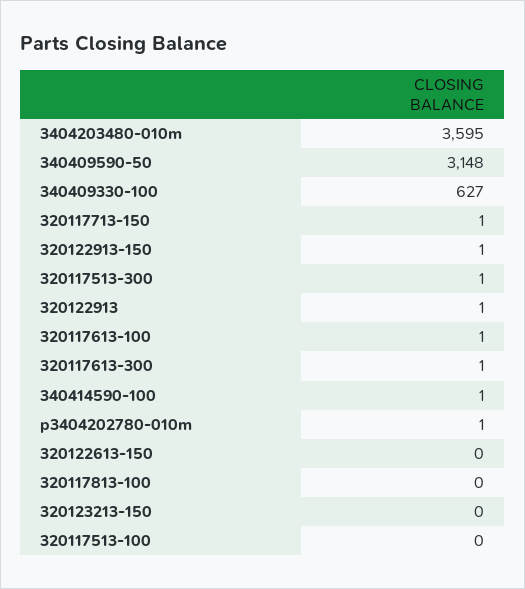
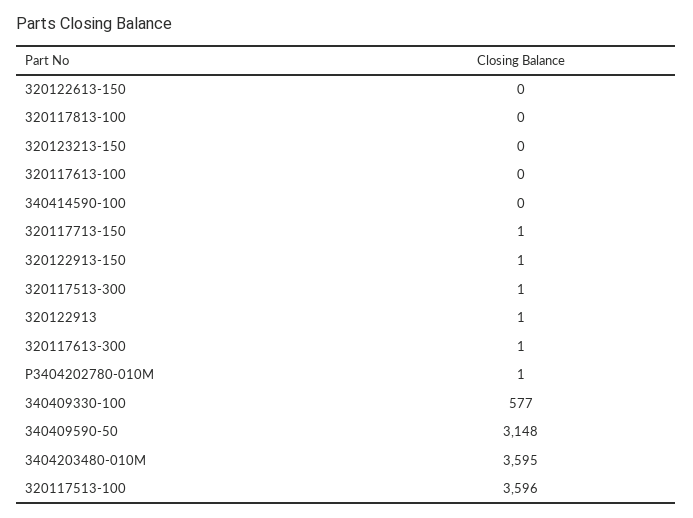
340409330-100: 627 -> 577
320117613-100: 1 -> 0
340414590-100: 1 -> 0
320117513-100: 0 -> 3596

